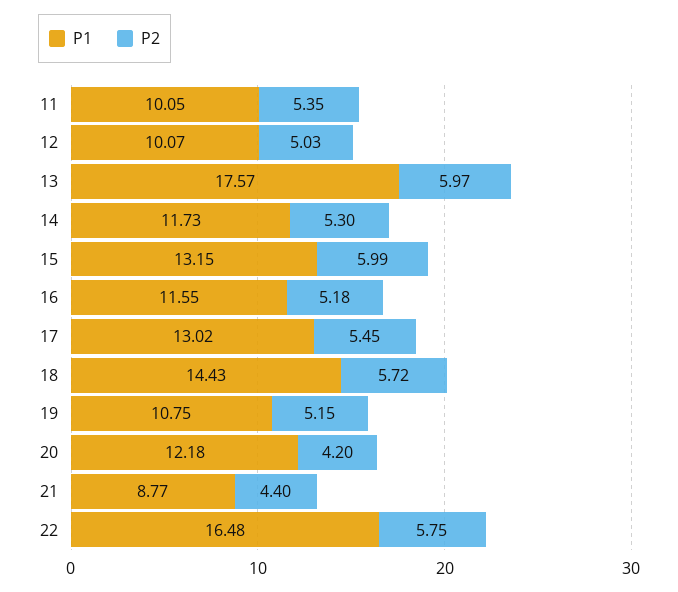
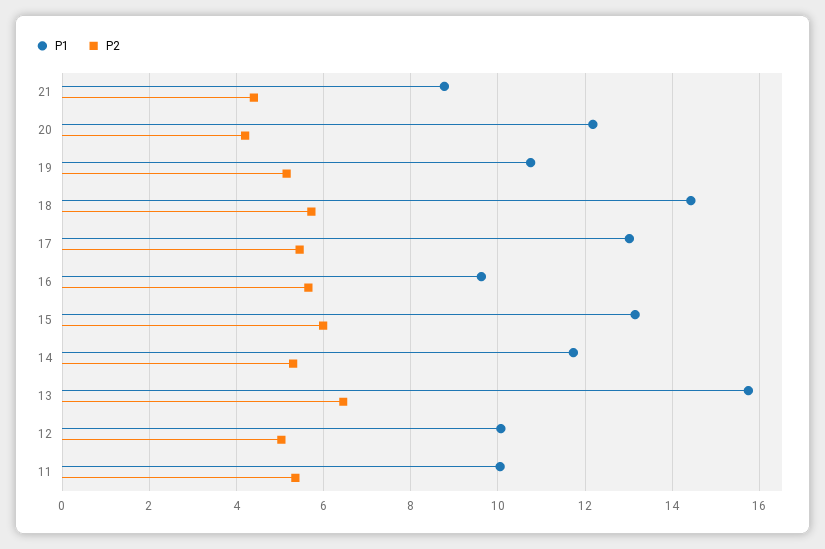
P1, 13: 17.57 -> 15.8
P2, 13: 5.97 -> 6.4
P1, 16: 11.55 -> 9.6
P2, 16: 5.18 -> 5.6
P1, 22: 16.48 -> none
P2, 22: 5.75 -> none

